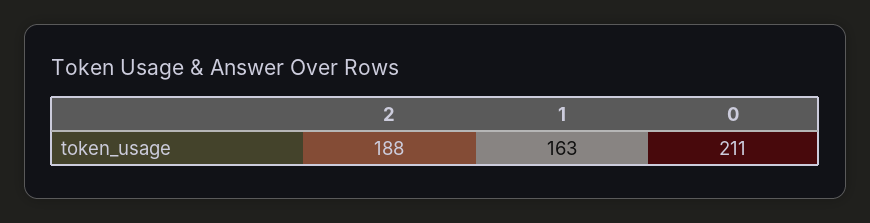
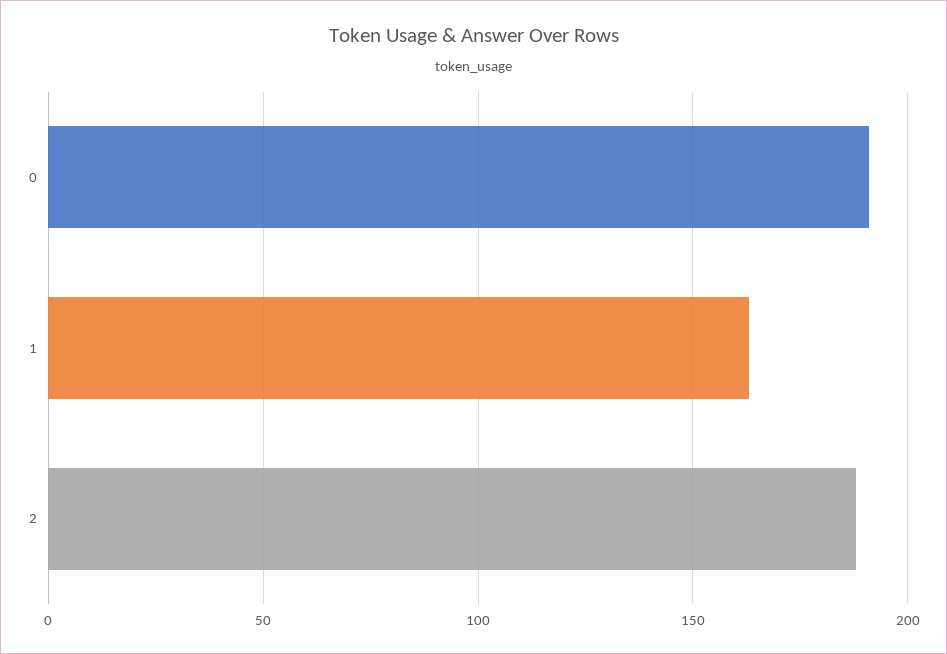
0: 211 -> 190

